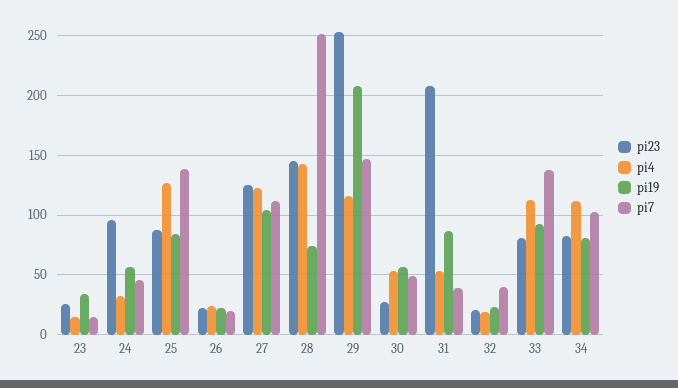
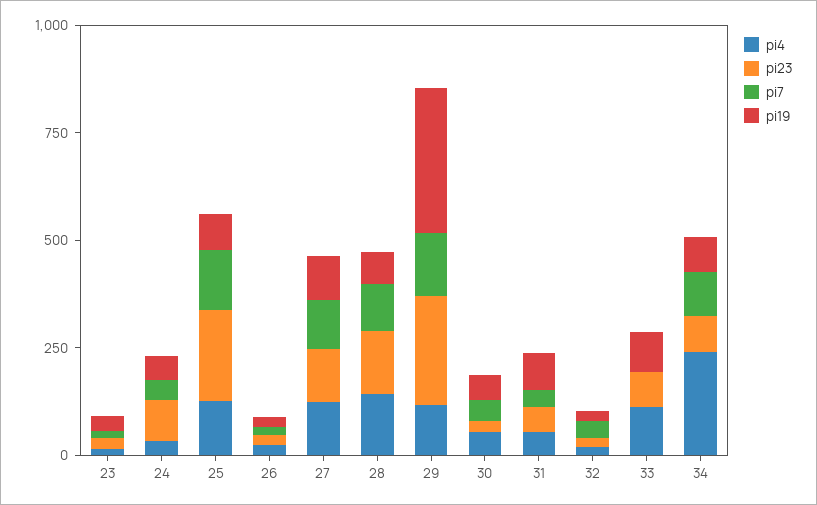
pi23, 25: 90 -> 200
pi7, 28: 250 -> 100
pi19, 29: 210 -> 350
pi23, 31: 210 -> 50
pi7, 33: 140 -> 0
pi4, 34: 110 -> 250

